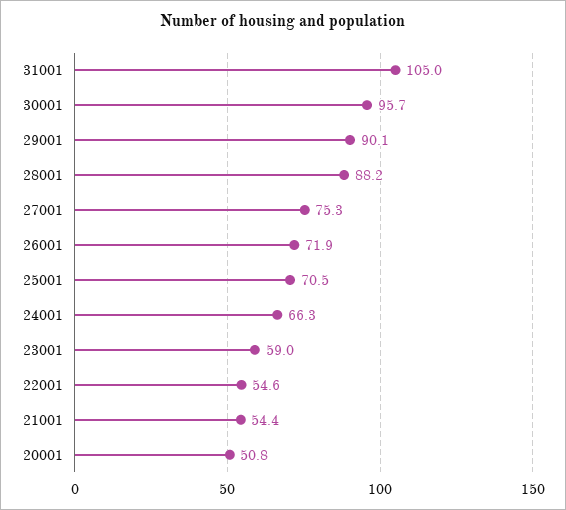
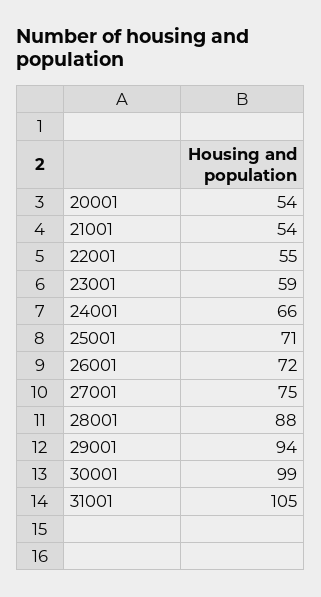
30001: 95.7 -> 99
29001: 90.1 -> 94
20001: 50.8 -> 54

